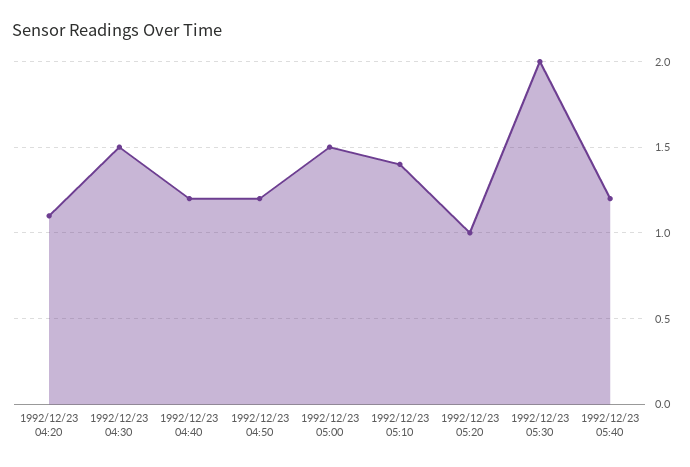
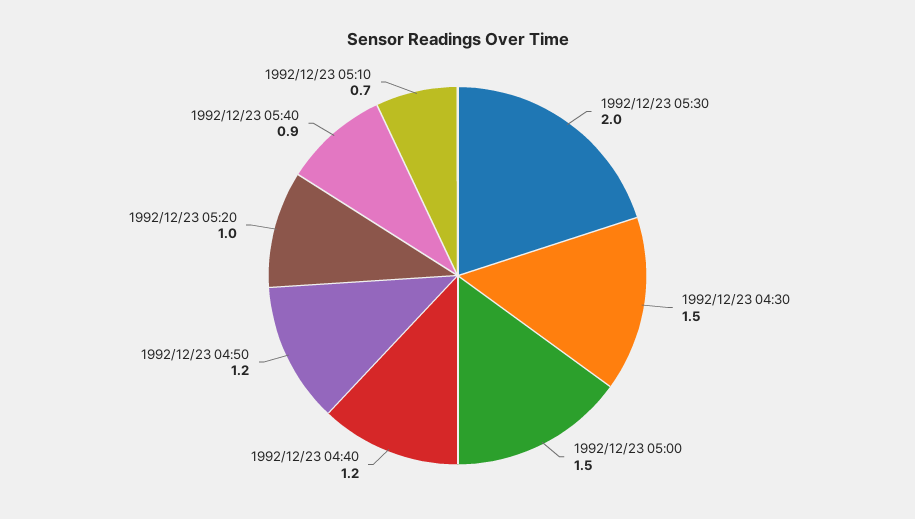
1992/12/23 04:20: 1.1 -> none
1992/12/23 05:10: 1.4 -> 0.7
1992/12/23 05:40: 1.2 -> 0.9

